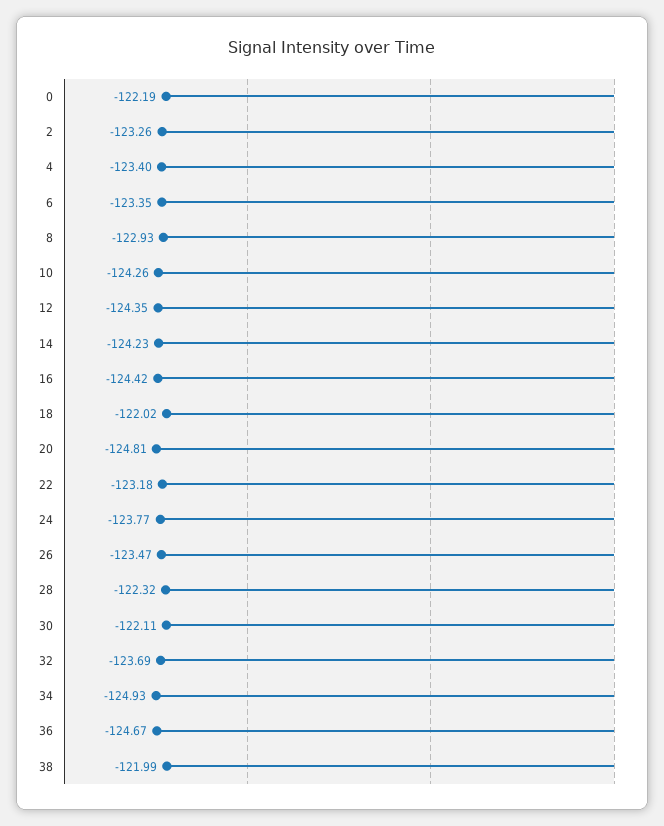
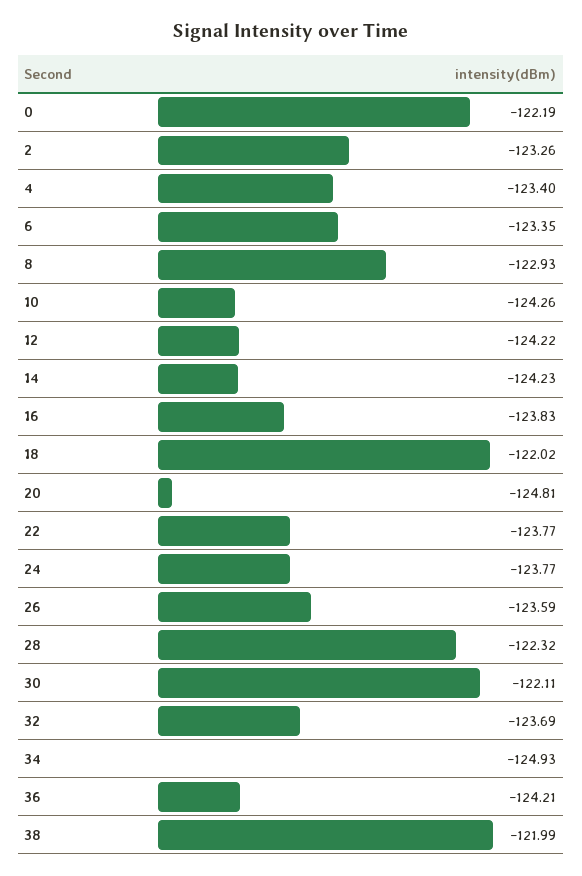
12: -124.35 -> -124.22
16: -124.42 -> -123.83
22: -123.18 -> -123.77
26: -123.47 -> -123.59
36: -124.67 -> -124.21

